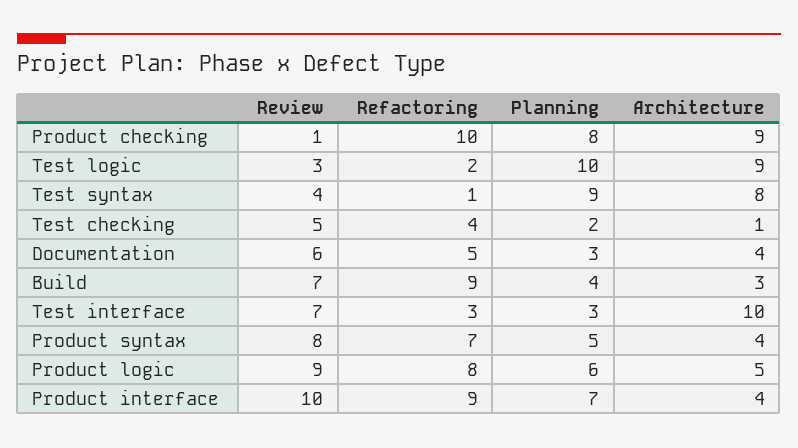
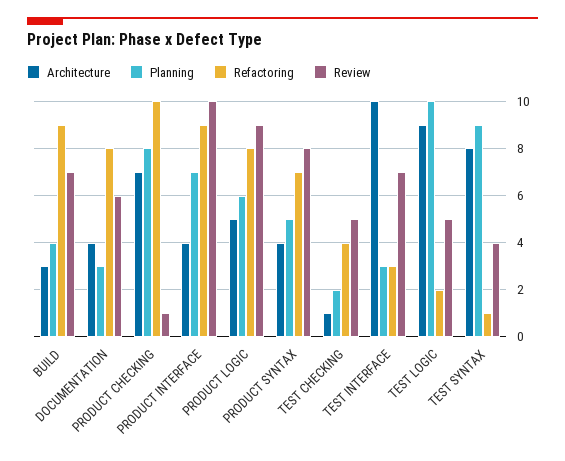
Architecture, Product checking: 9 -> 7
Review, Test logic: 3 -> 5
Refactoring, Documentation: 5 -> 8

